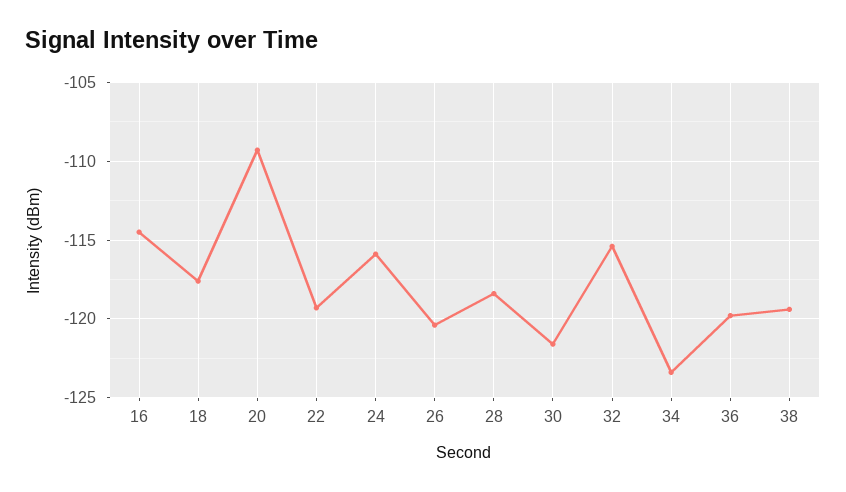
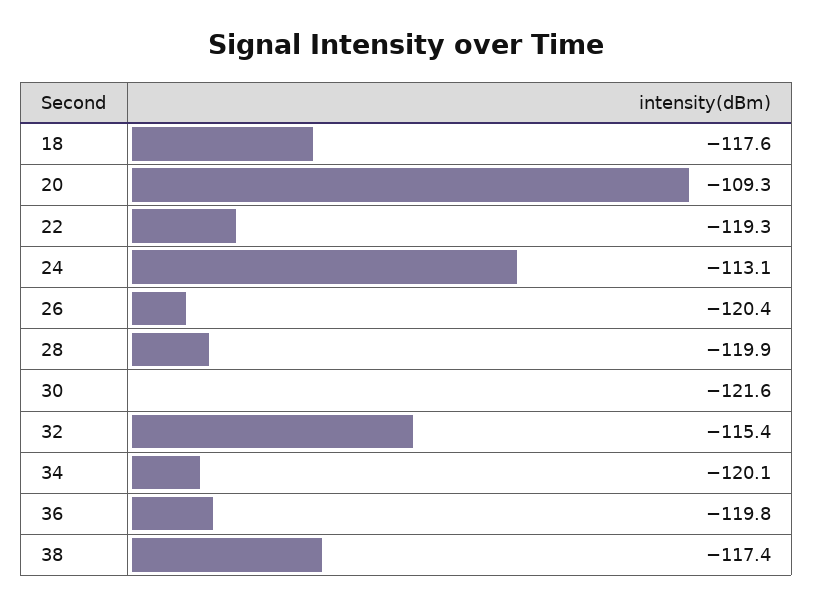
16: -114.5 -> none
24: -116 -> -113.1
28: -118.5 -> -119.9
34: -123.5 -> -120.1
38: -119.5 -> -117.4

